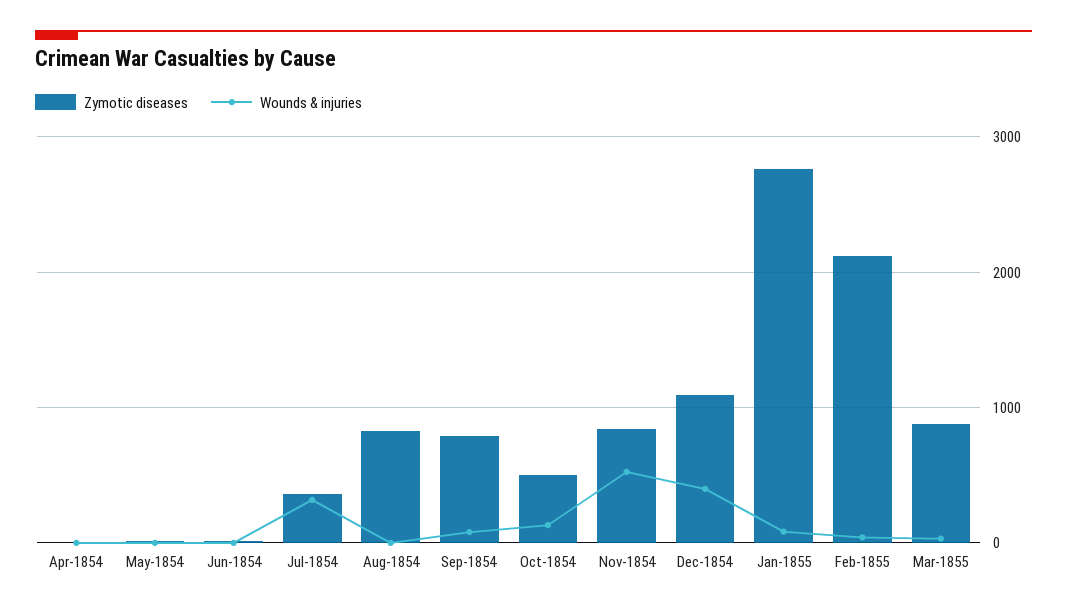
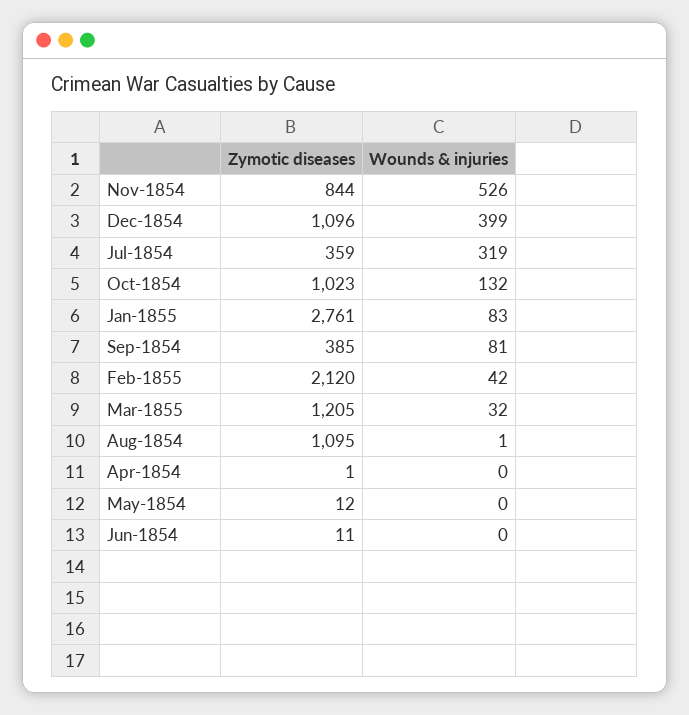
Zymotic diseases, Aug-1854: 800 -> 1095
Zymotic diseases, Sep-1854: 800 -> 385
Zymotic diseases, Oct-1854: 500 -> 1023
Zymotic diseases, Mar-1855: 900 -> 1205

